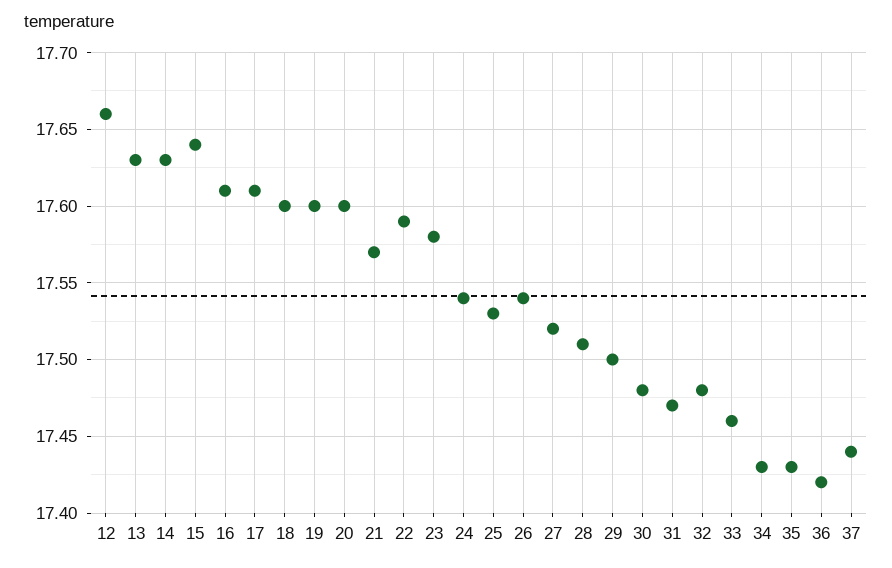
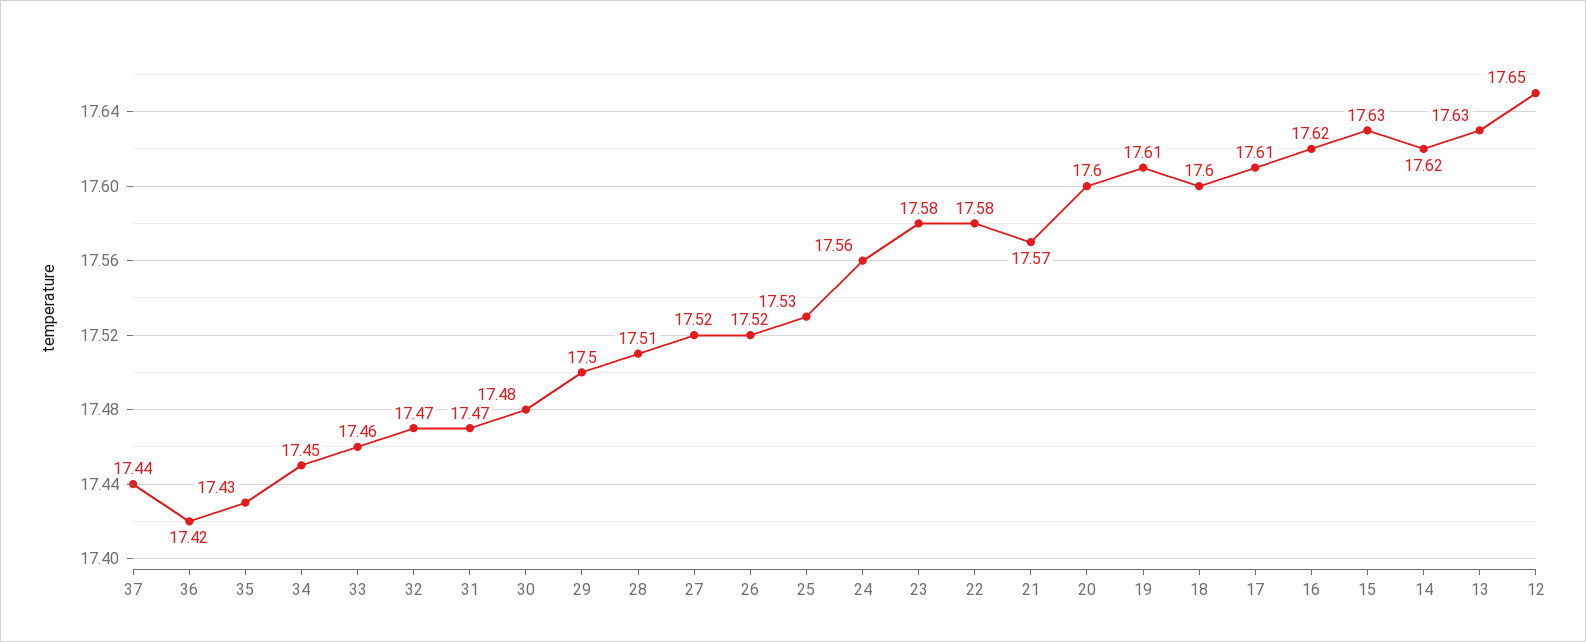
12: 17.66 -> 17.65
14: 17.63 -> 17.62
15: 17.64 -> 17.63
16: 17.61 -> 17.62
19: 17.6 -> 17.61
22: 17.59 -> 17.58
24: 17.54 -> 17.56
26: 17.54 -> 17.52
32: 17.48 -> 17.47
34: 17.43 -> 17.45

